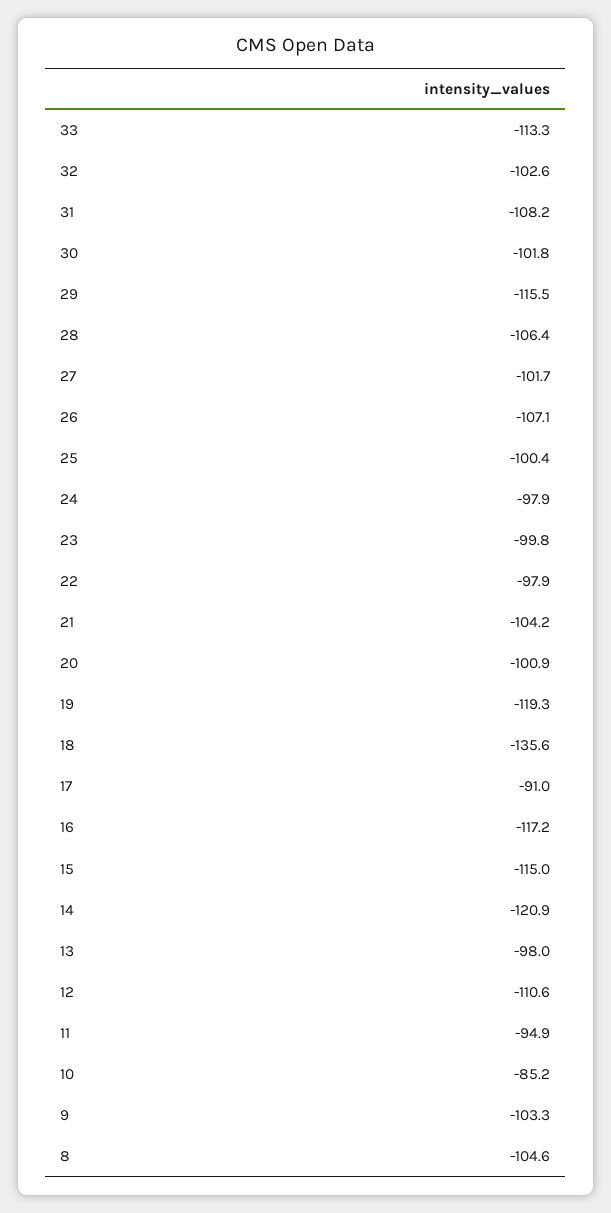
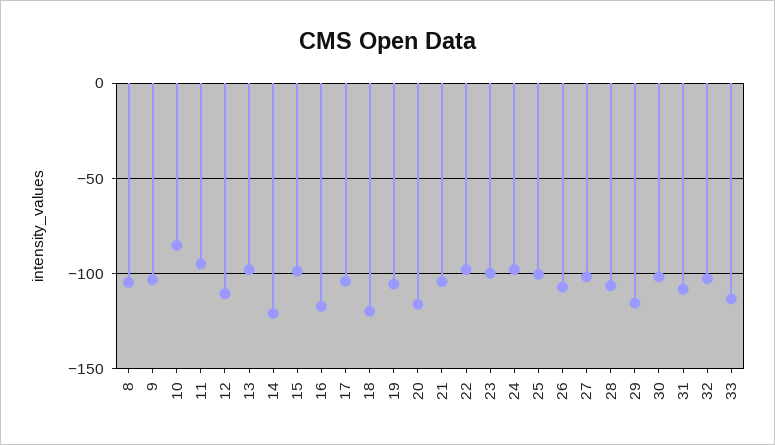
20: -100.9 -> -115
19: -119.3 -> -105
18: -135.6 -> -120
17: -91 -> -105
15: -115 -> -100

